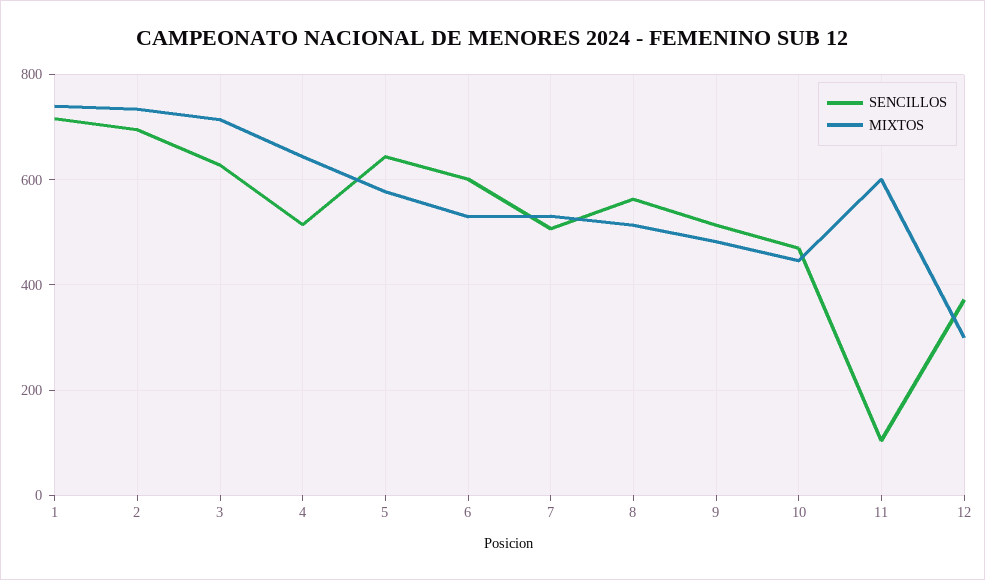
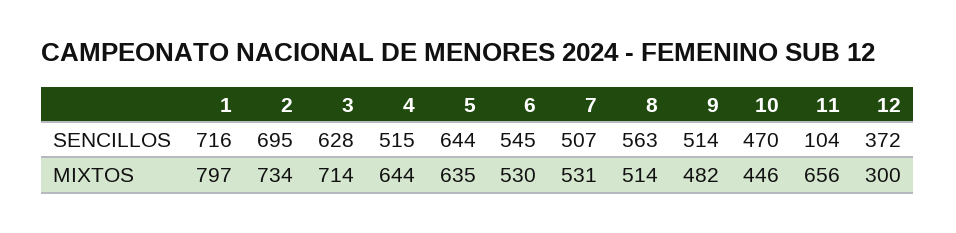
MIXTOS, 1: 740 -> 797
MIXTOS, 5: 580 -> 635
SENCILLOS, 6: 600 -> 545
MIXTOS, 11: 600 -> 656

